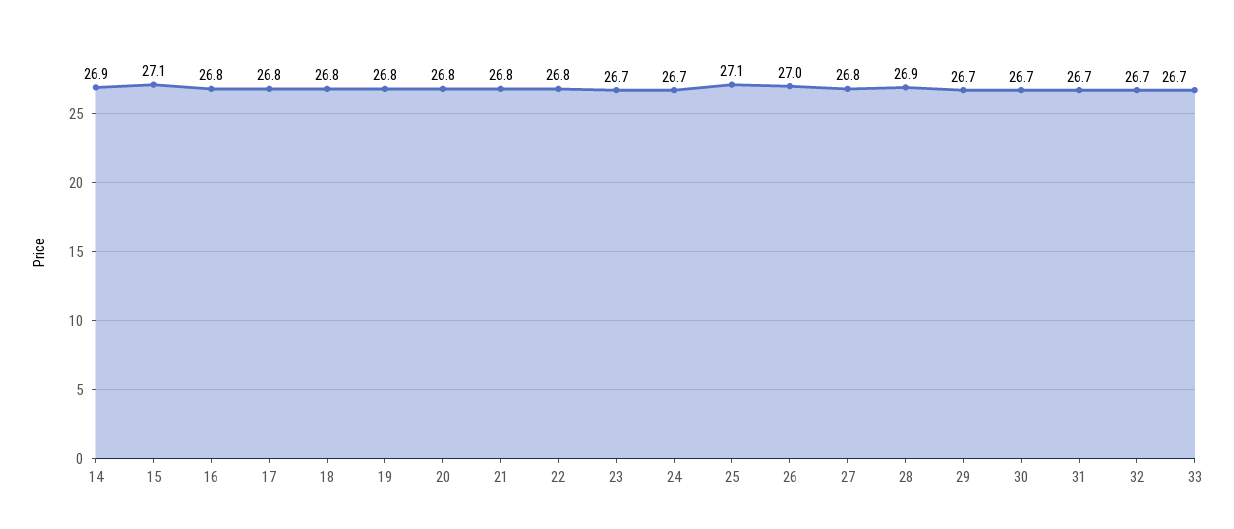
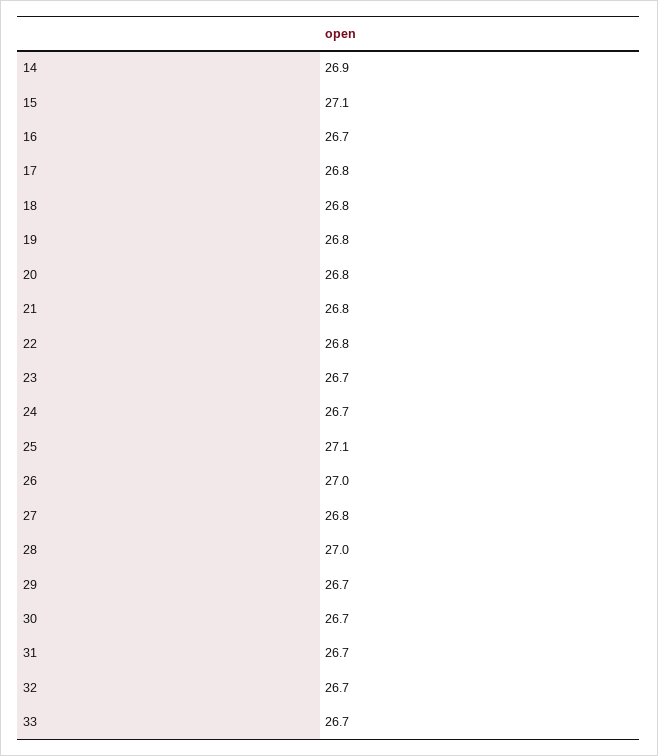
16: 26.8 -> 26.7
28: 26.9 -> 27

